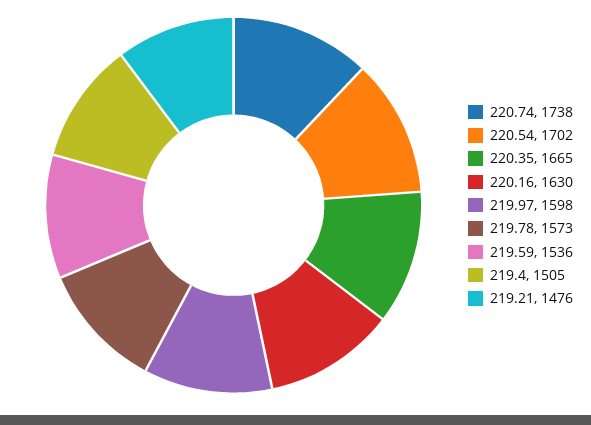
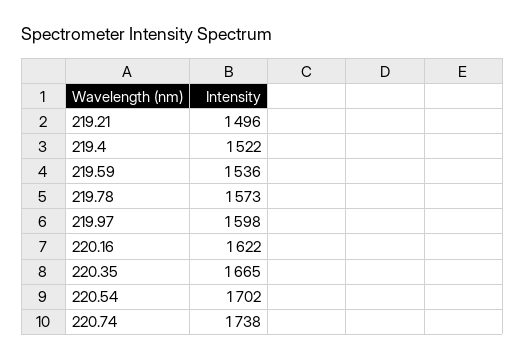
220.16: 1630 -> 1622
219.4: 1505 -> 1522
219.21: 1476 -> 1496

